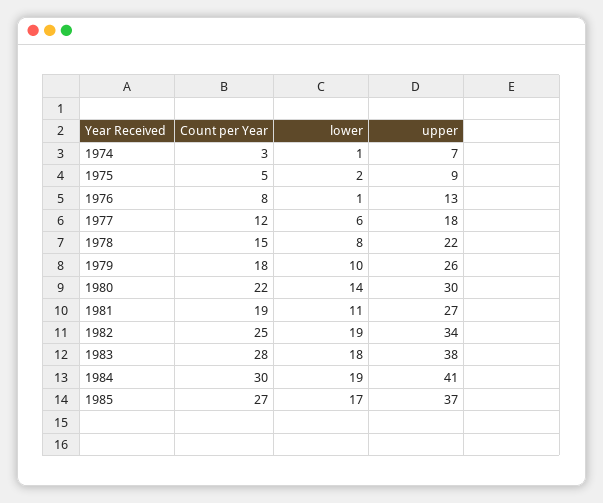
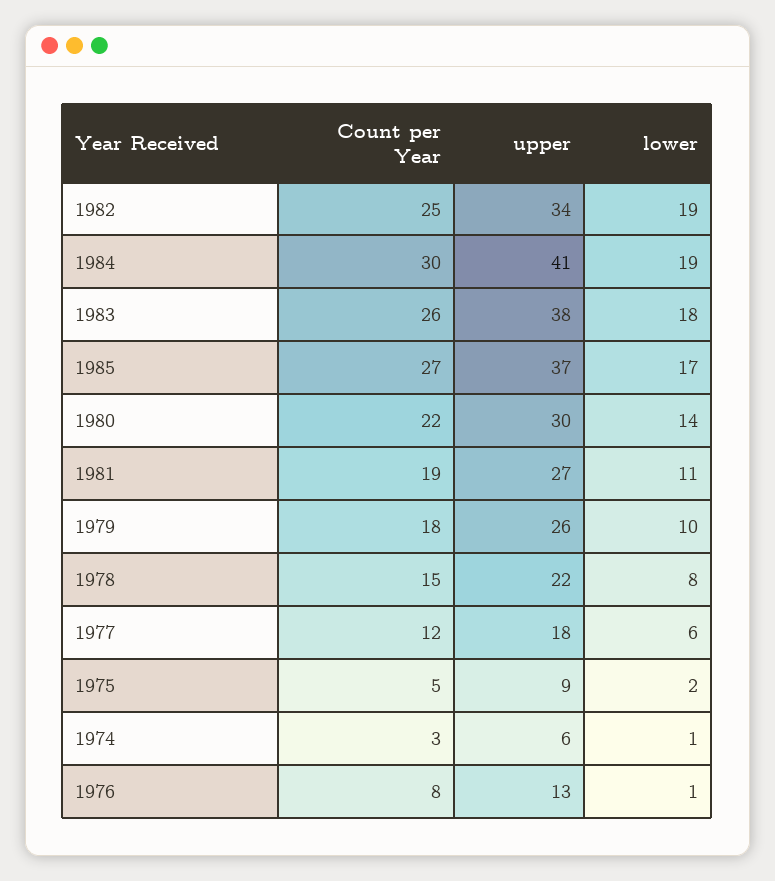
upper, 1974: 7 -> 6
Count per Year, 1983: 28 -> 26

